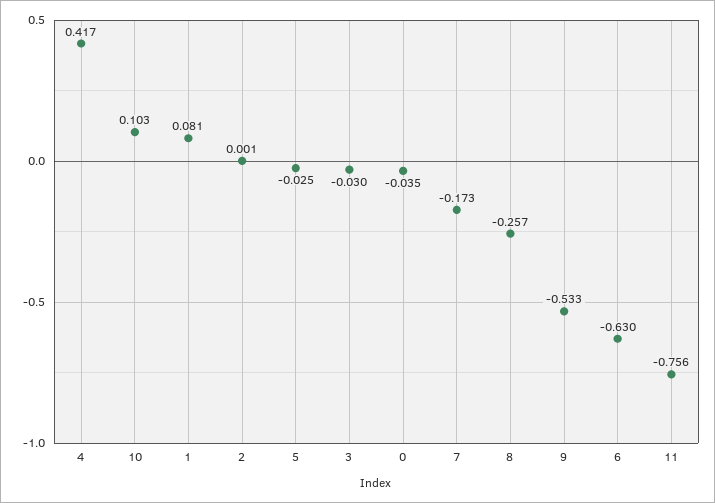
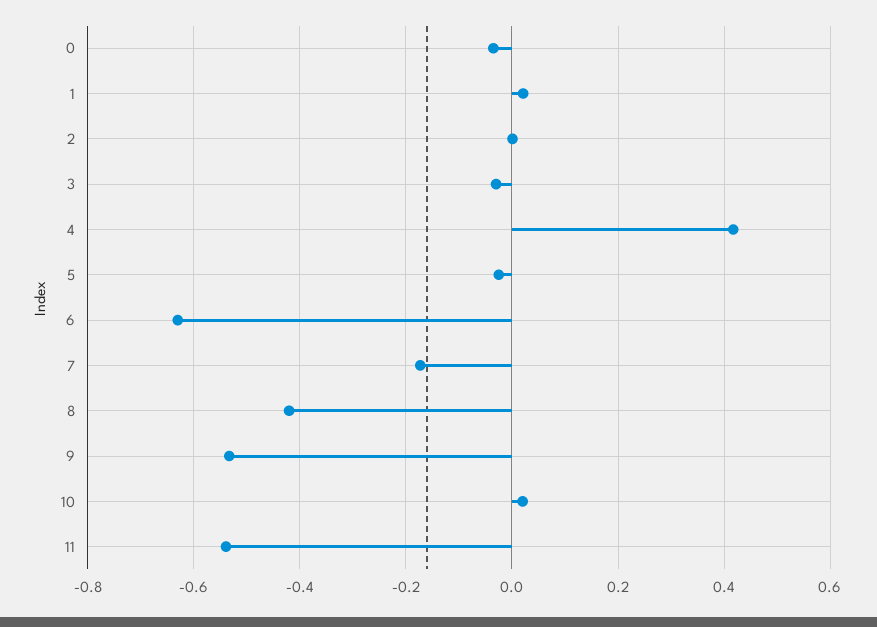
10: 0.103 -> 0.02
1: 0.081 -> 0.02
8: -0.257 -> -0.42
11: -0.756 -> -0.54

